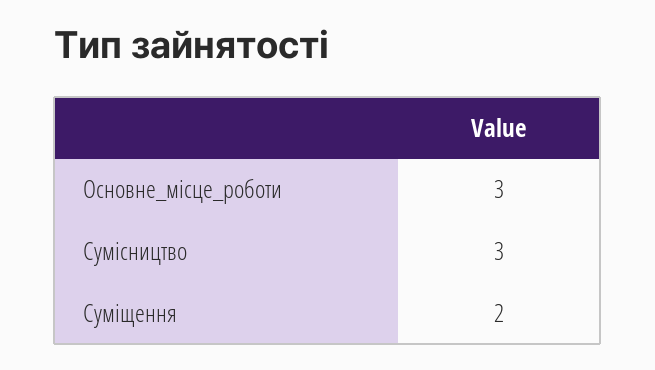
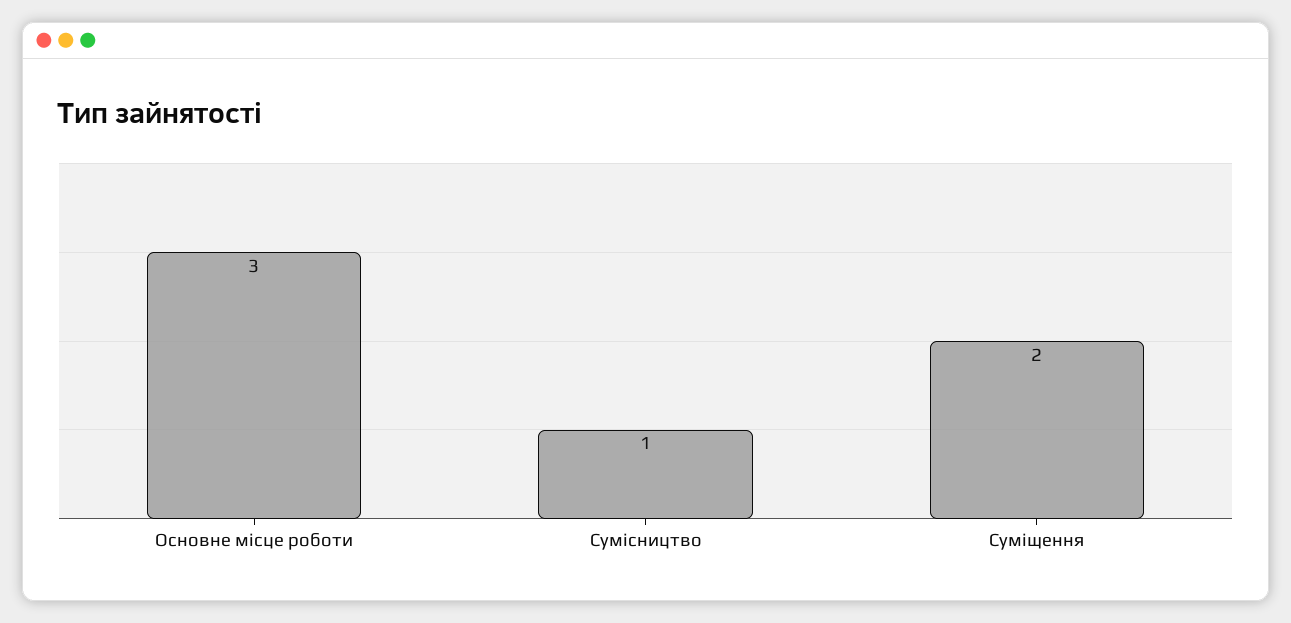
Сумісництво: 3 -> 1

